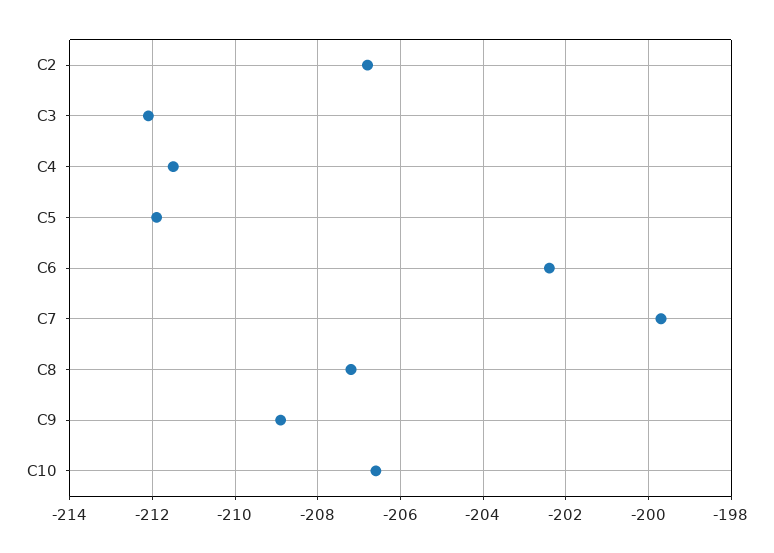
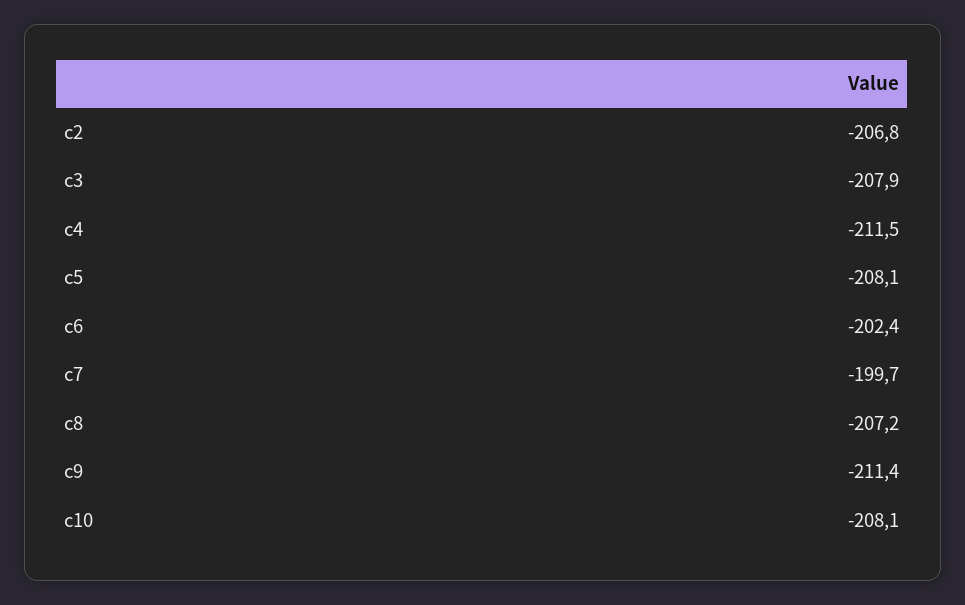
C3: -212 -> -207.9
C5: -212 -> -208.1
C9: -209 -> -211.4
C10: -206.5 -> -208.1

